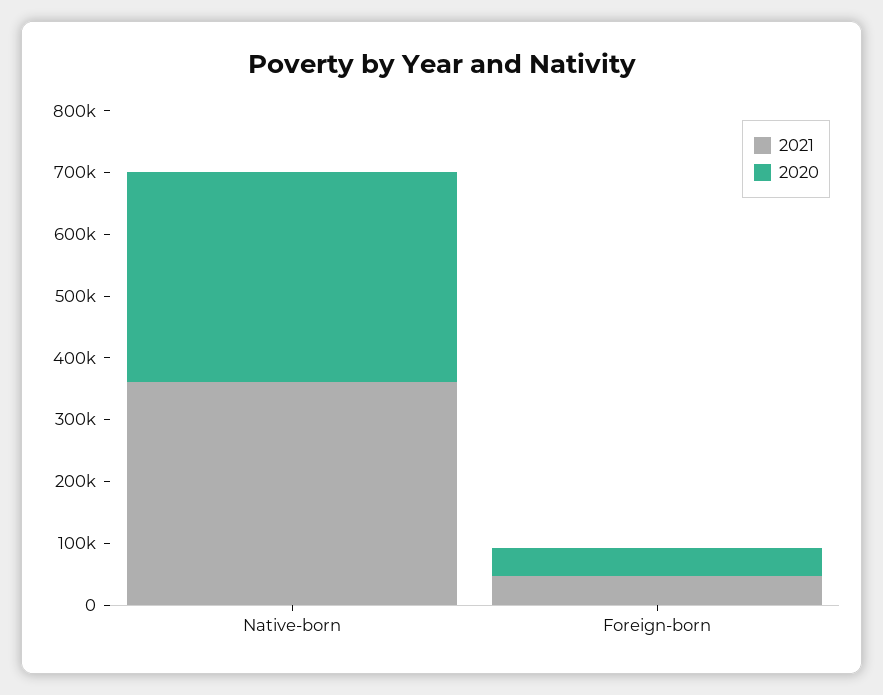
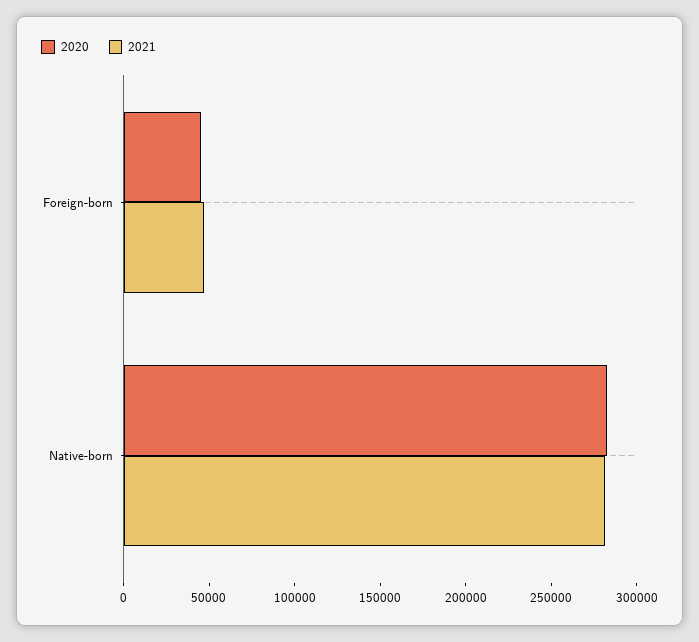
2021, Native-born: 360000 -> 280000
2020, Native-born: 340000 -> 280000

